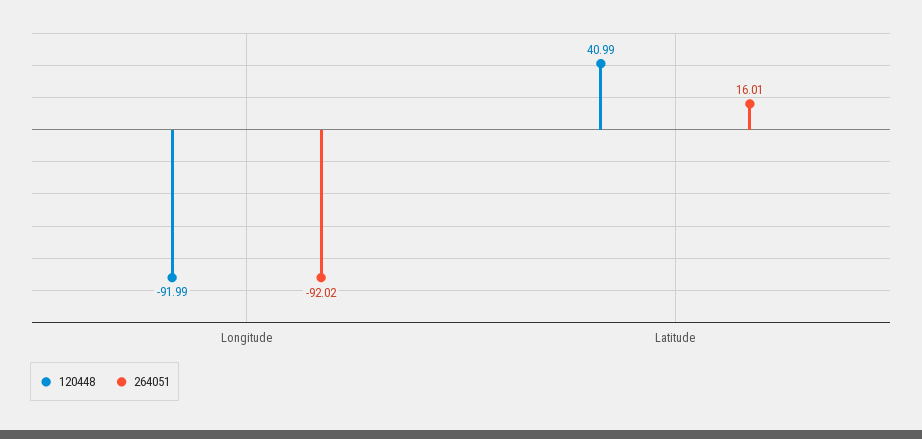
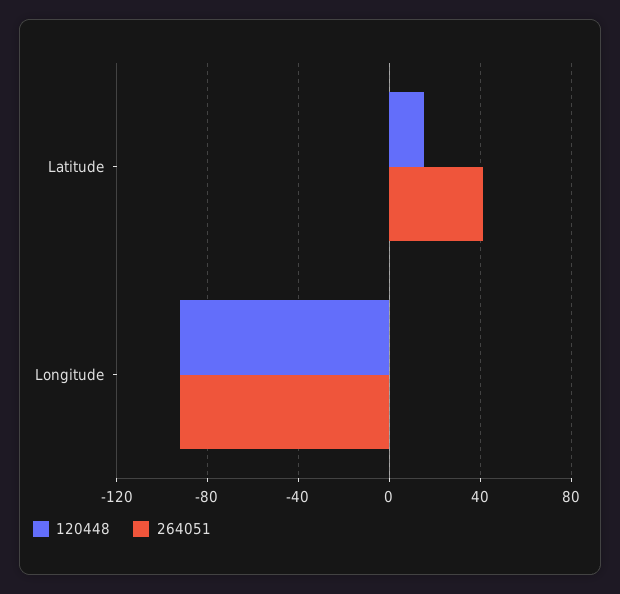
120448, Latitude: 40.99 -> 15
264051, Latitude: 16.01 -> 40

